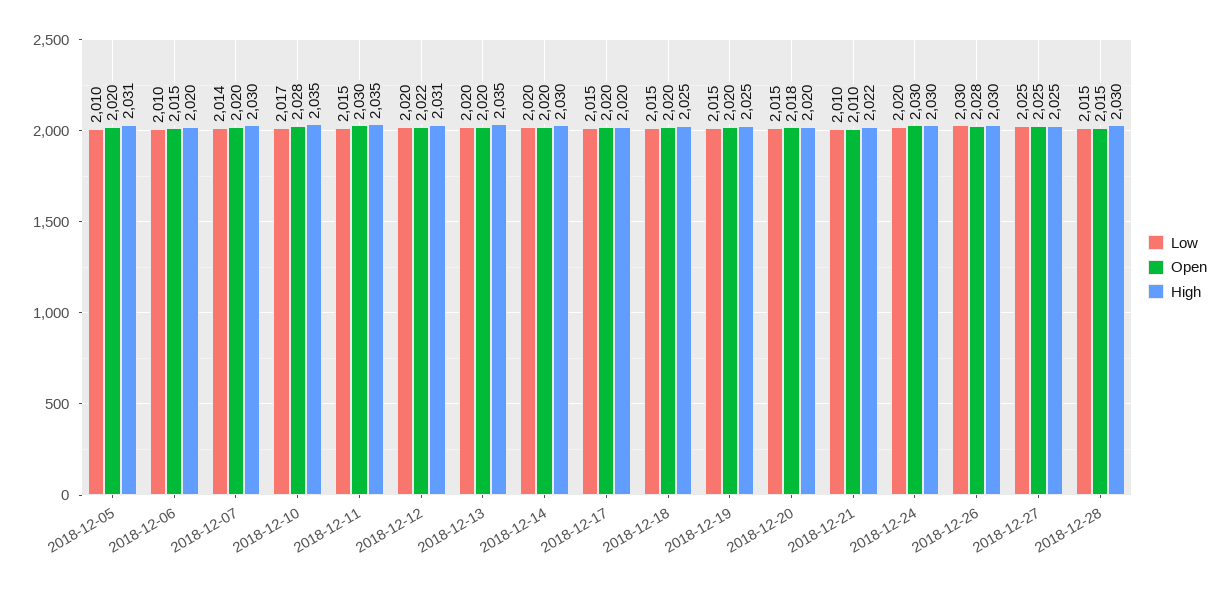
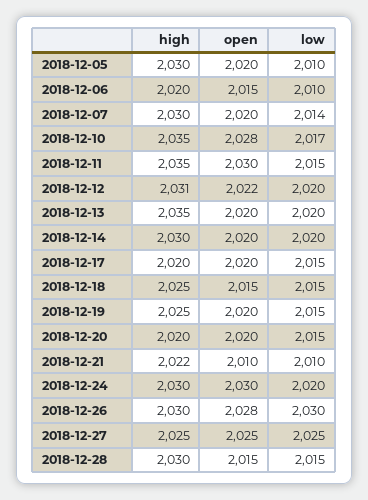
High, 2018-12-05: 2031 -> 2030
Open, 2018-12-18: 2020 -> 2015
Open, 2018-12-20: 2018 -> 2020

